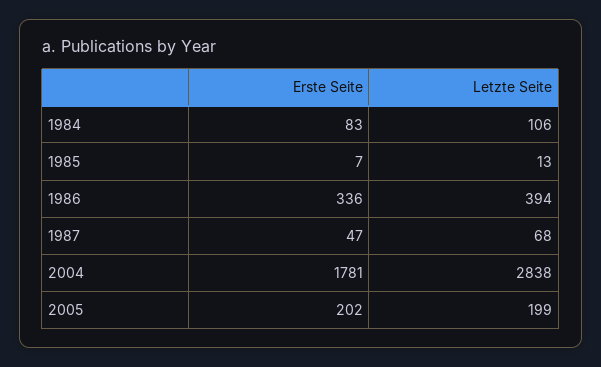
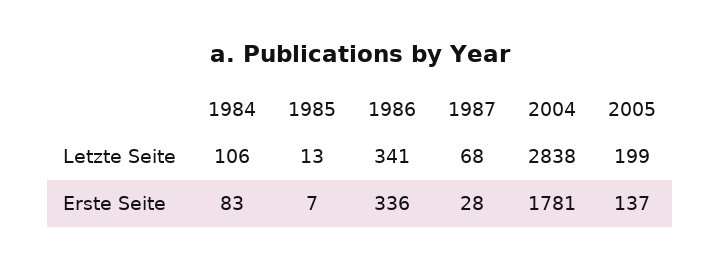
Letzte Seite, 1986: 394 -> 341
Erste Seite, 1987: 47 -> 28
Erste Seite, 2005: 202 -> 137

